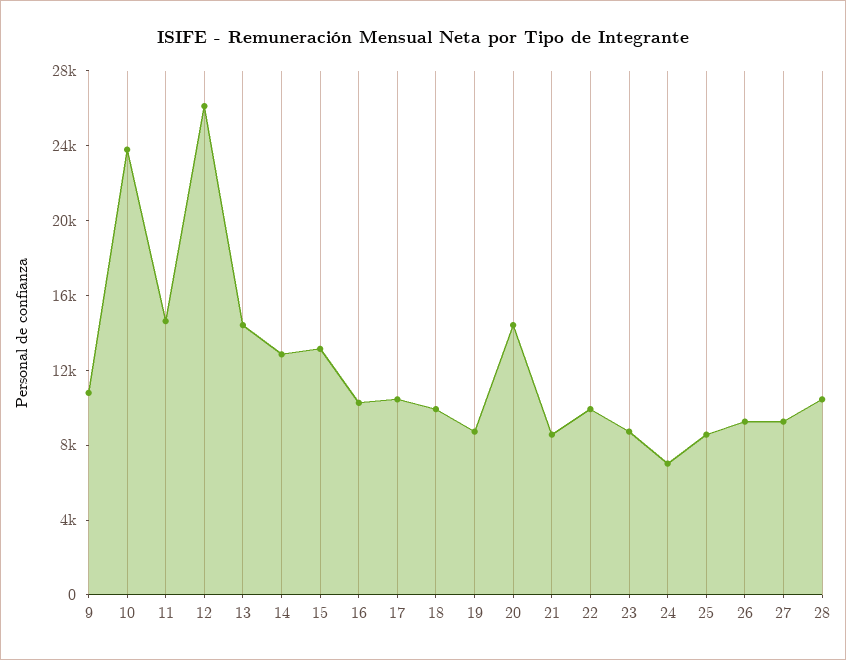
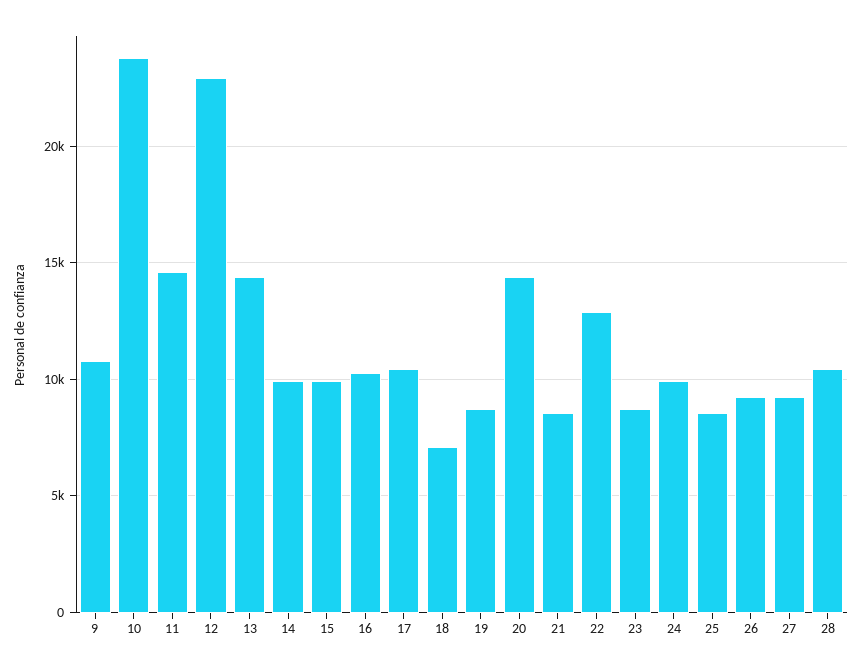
12: 26000 -> 23000
14: 13000 -> 10000
15: 13000 -> 10000
18: 10000 -> 7000
22: 10000 -> 13000
24: 7000 -> 10000

